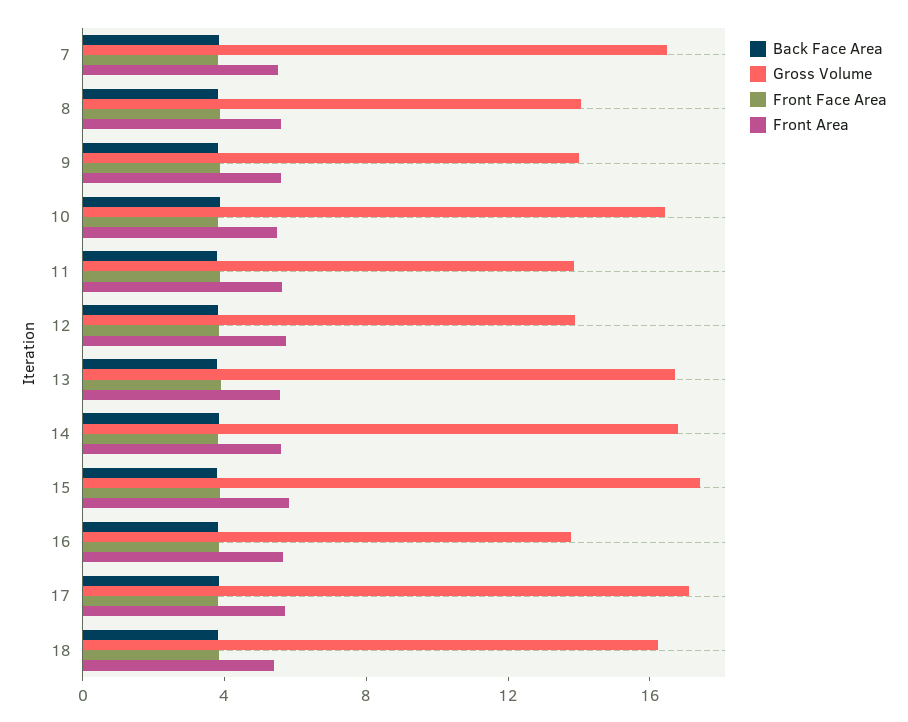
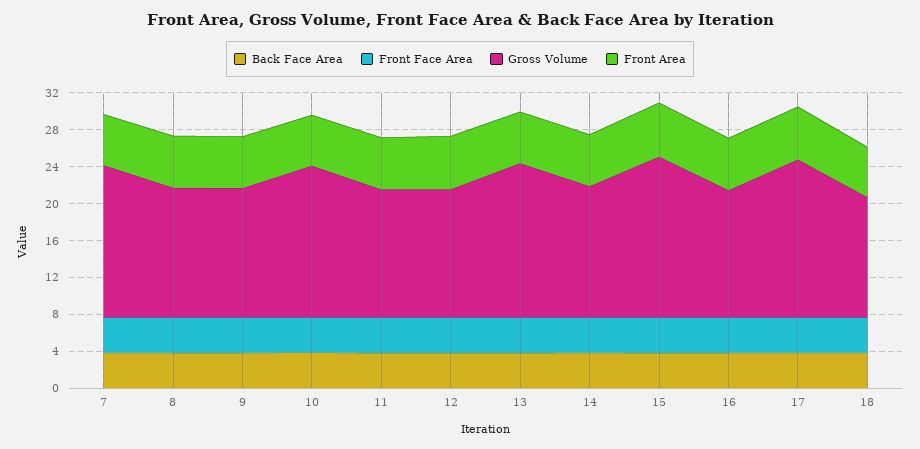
Gross Volume, 14: 17 -> 14
Gross Volume, 18: 16 -> 13

